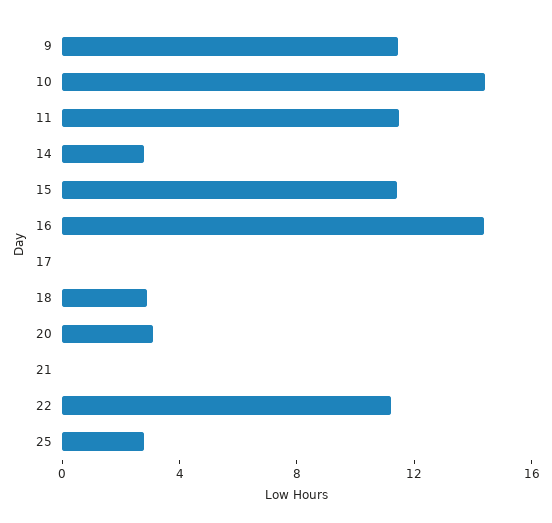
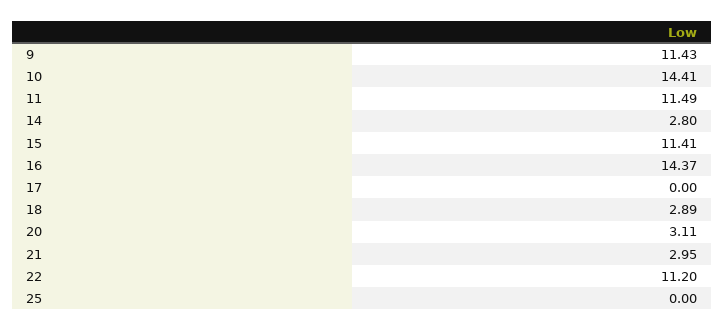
21: 0 -> 2.95
25: 3 -> 0

